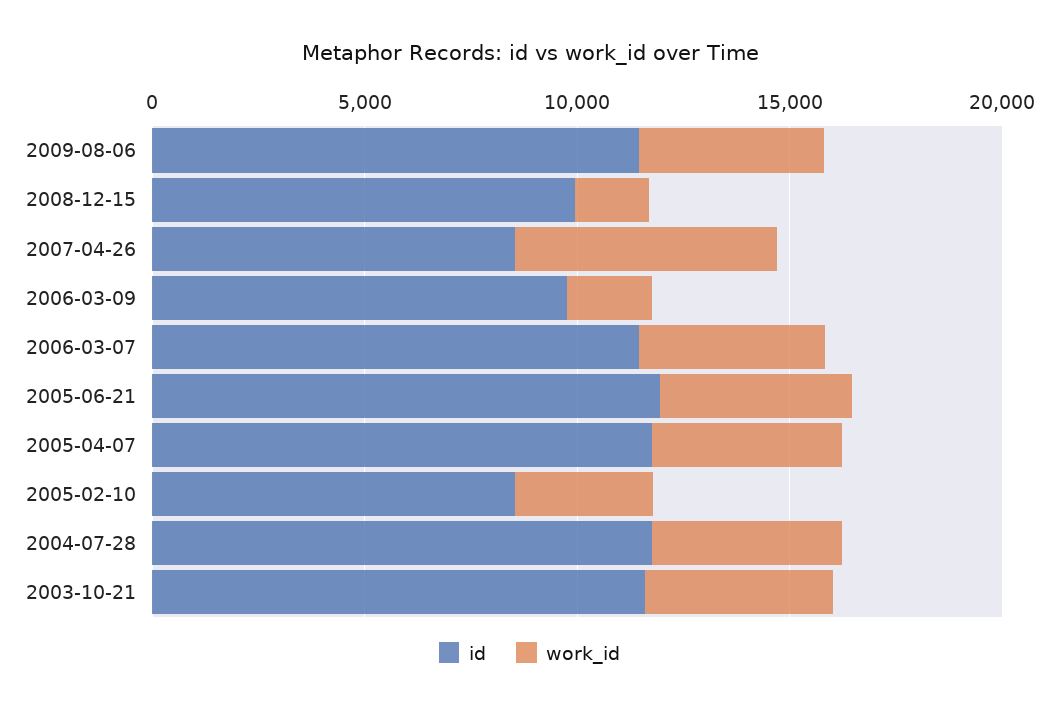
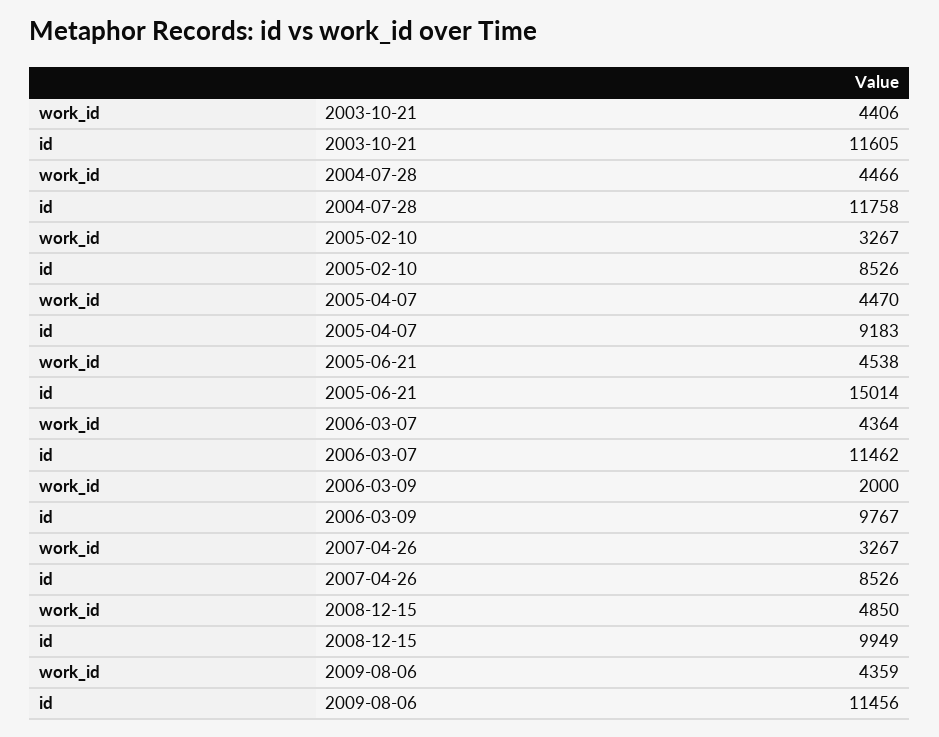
work_id, 2008-12-15: 2000 -> 4850
work_id, 2007-04-26: 6000 -> 3267
id, 2005-06-21: 12000 -> 15014
id, 2005-04-07: 12000 -> 9183

